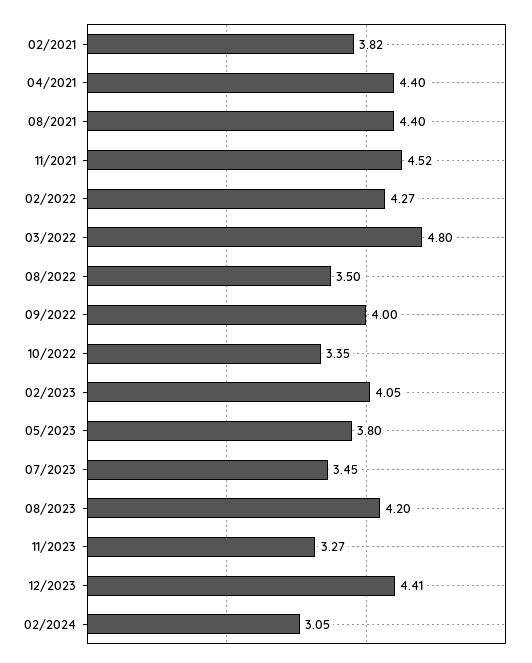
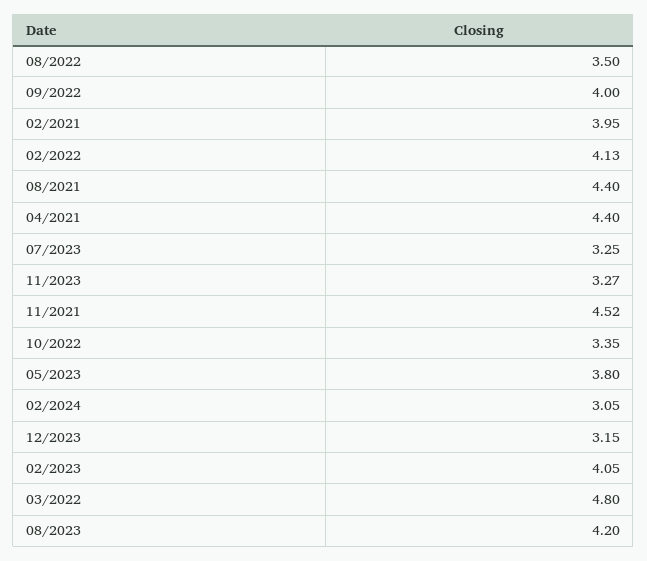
02/2021: 3.82 -> 3.95
02/2022: 4.27 -> 4.13
07/2023: 3.45 -> 3.25
12/2023: 4.41 -> 3.15

